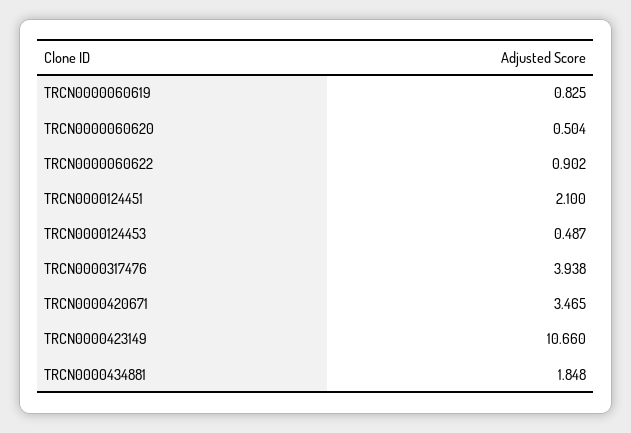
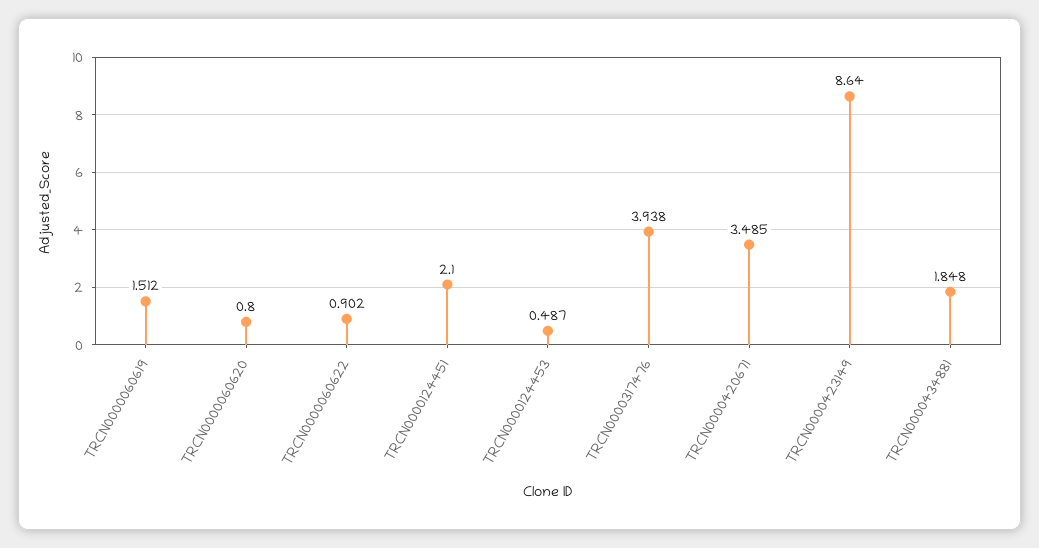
TRCN0000060619: 0.825 -> 1.512
TRCN0000060620: 0.504 -> 0.8
TRCN0000420671: 3.465 -> 3.485
TRCN0000423149: 10.66 -> 8.64

